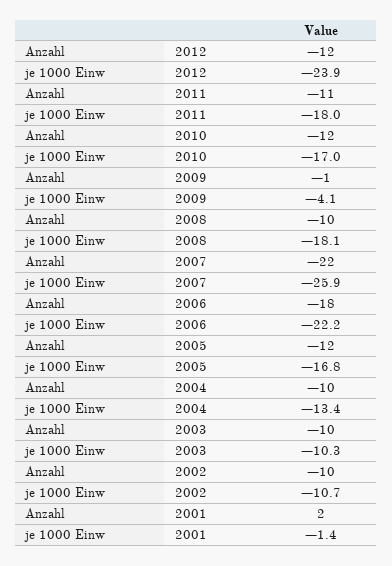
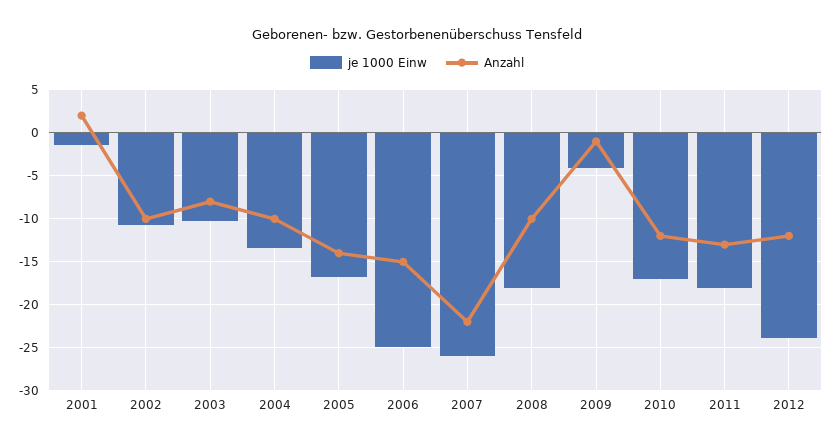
Anzahl, 2011: -11 -> -13
Anzahl, 2006: -18 -> -15
je 1000 Einw, 2006: -22.2 -> -25
Anzahl, 2005: -12 -> -14
Anzahl, 2003: -10 -> -8

